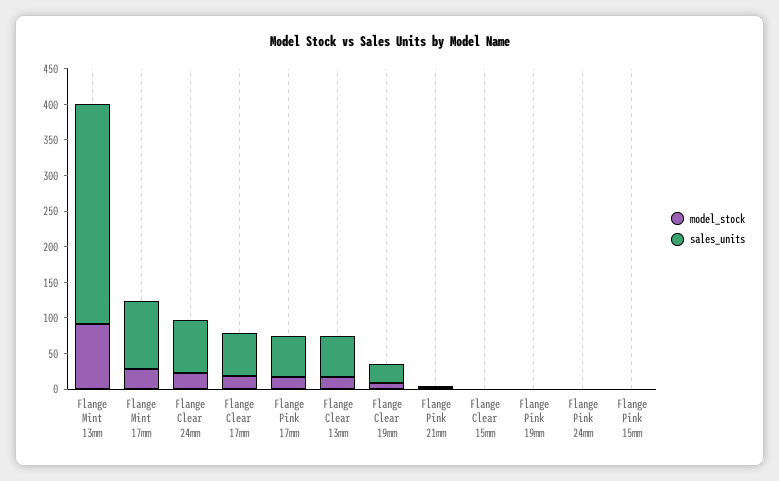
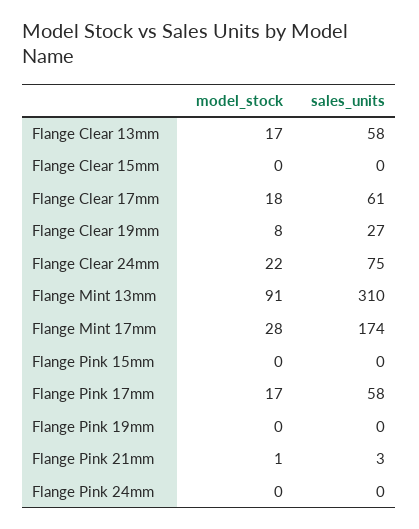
sales_units, Flange Mint 17mm: 100 -> 174

